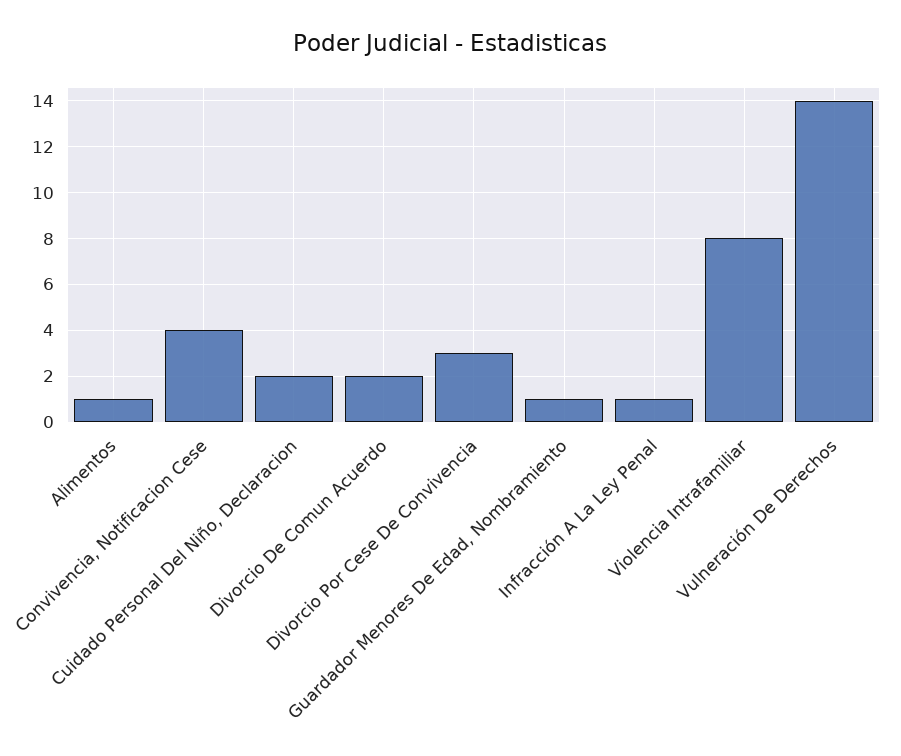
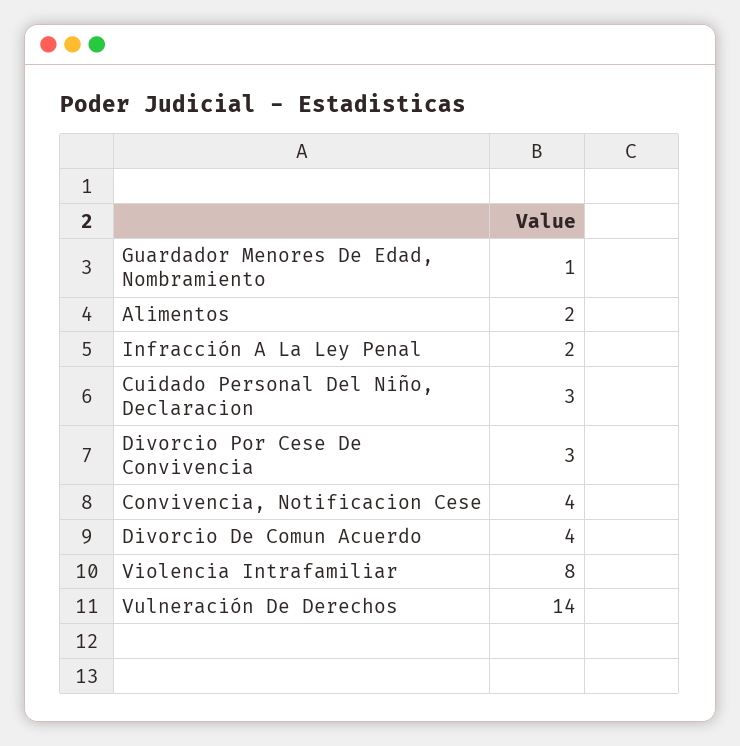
Alimentos: 1 -> 2
Cuidado Personal Del Niño, Declaracion: 2 -> 3
Divorcio De Comun Acuerdo: 2 -> 4
Infracción A La Ley Penal: 1 -> 2

